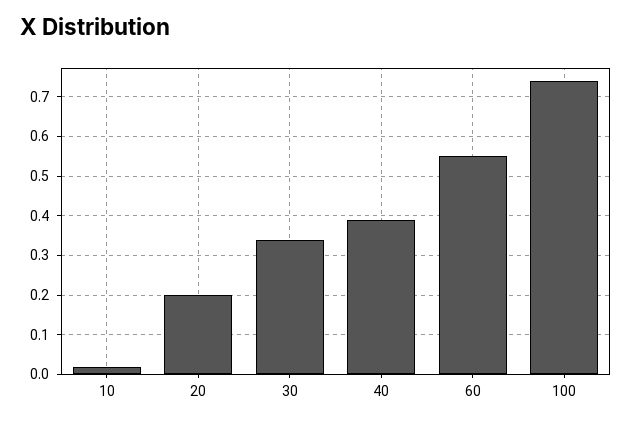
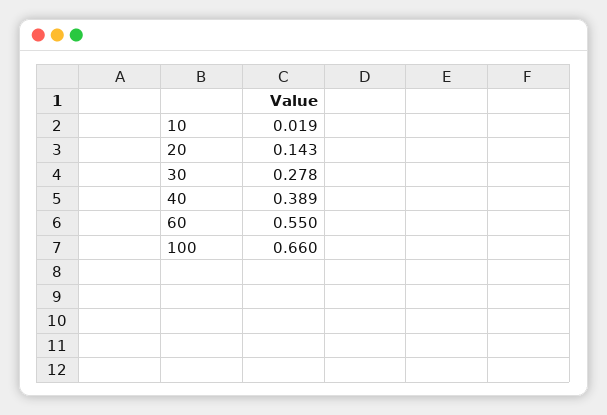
20: 0.2 -> 0.143
30: 0.34 -> 0.278
100: 0.74 -> 0.66

